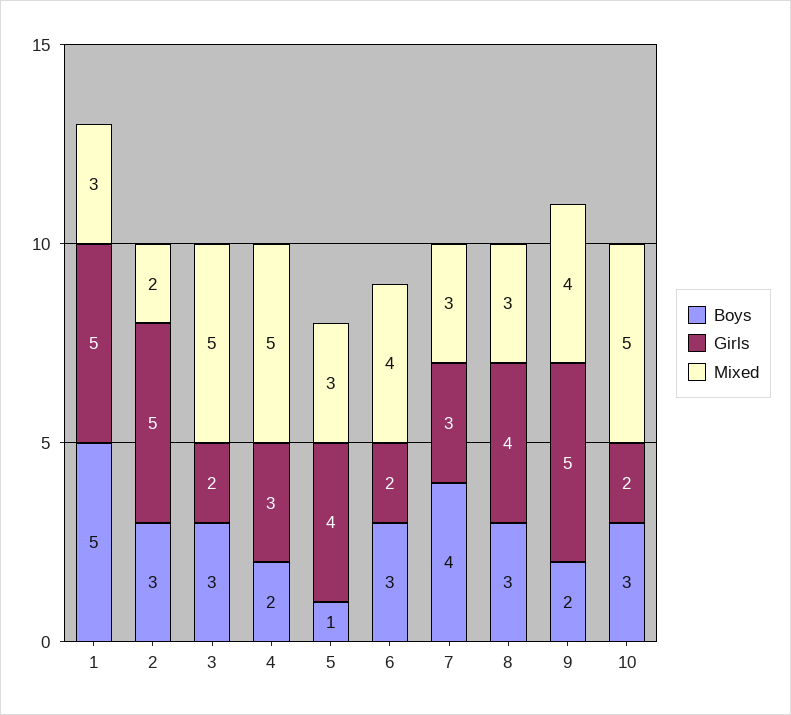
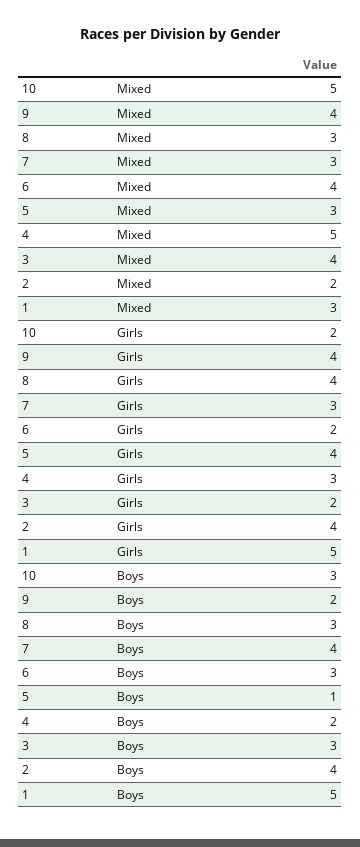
Boys, 2: 3 -> 4
Girls, 2: 5 -> 4
Mixed, 3: 5 -> 4
Girls, 9: 5 -> 4

